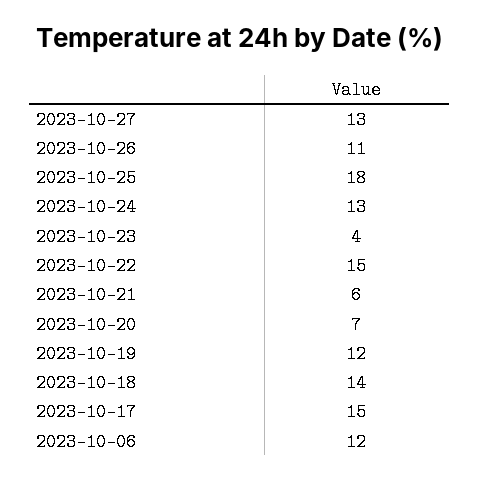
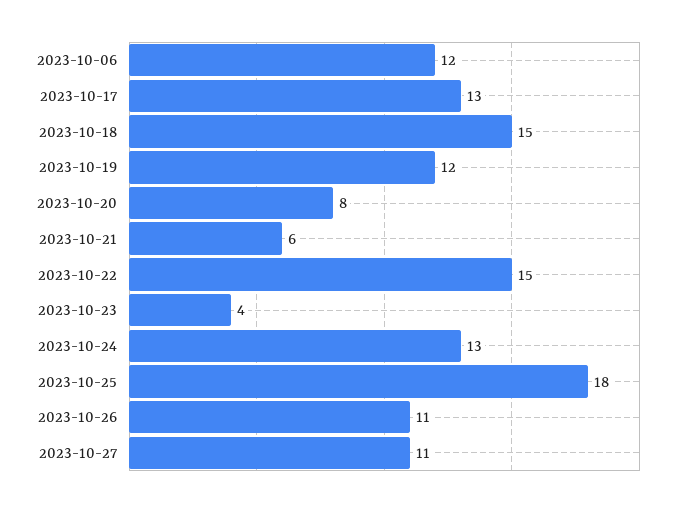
2023-10-27: 13 -> 11
2023-10-20: 7 -> 8
2023-10-18: 14 -> 15
2023-10-17: 15 -> 13

